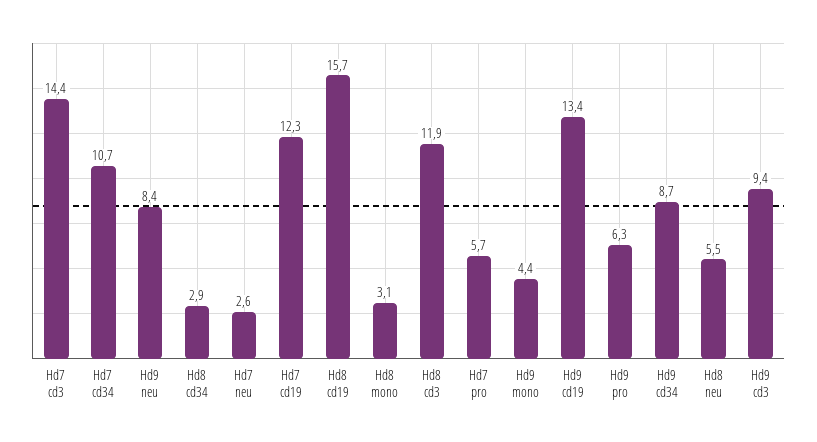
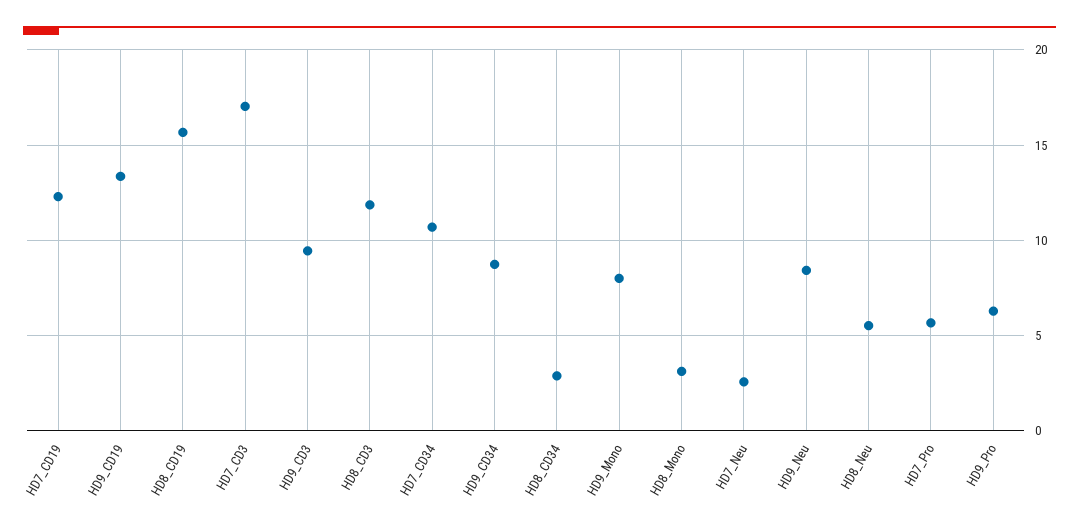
Hd7 cd3: 14.4 -> 17
Hd9 mono: 4.4 -> 8

